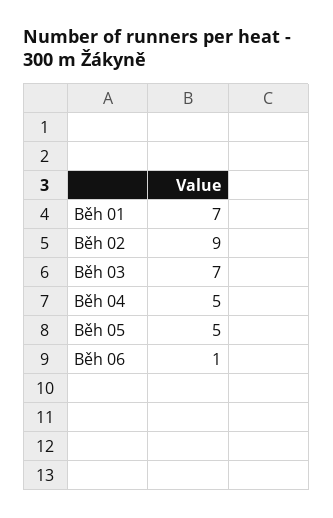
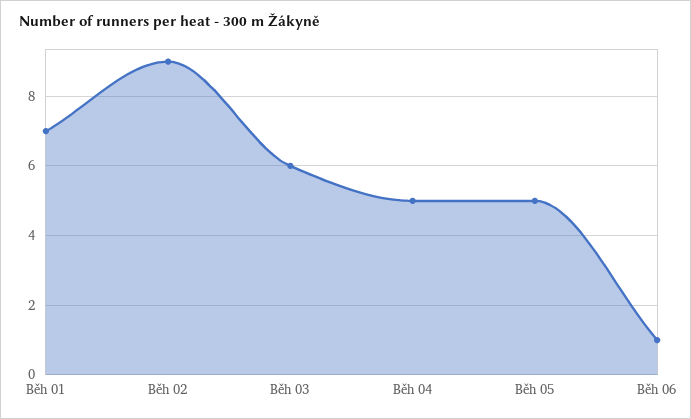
Běh 03: 7 -> 6

